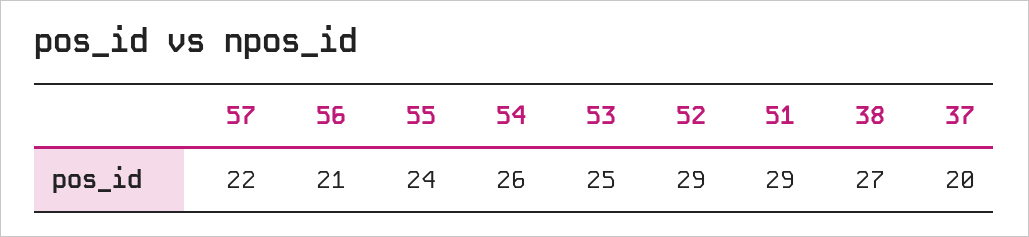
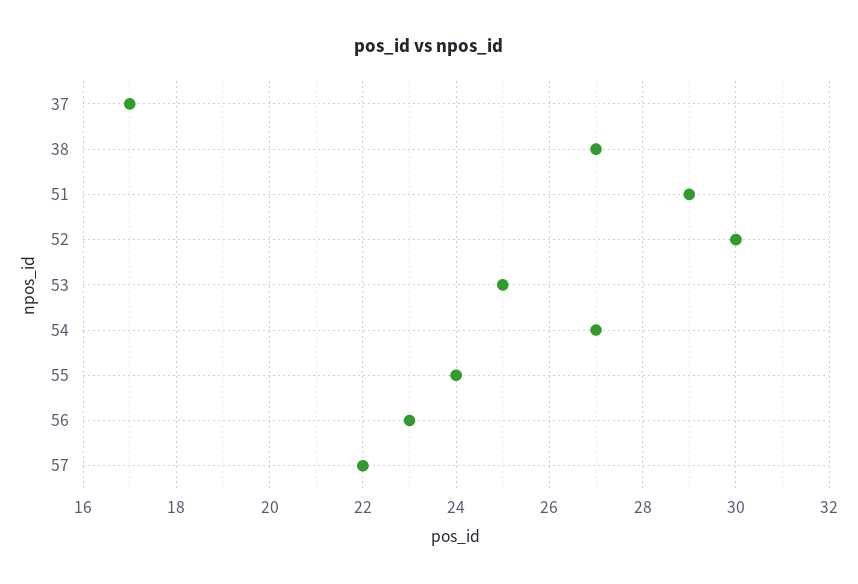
56: 21 -> 23
54: 26 -> 27
52: 29 -> 30
37: 20 -> 17

